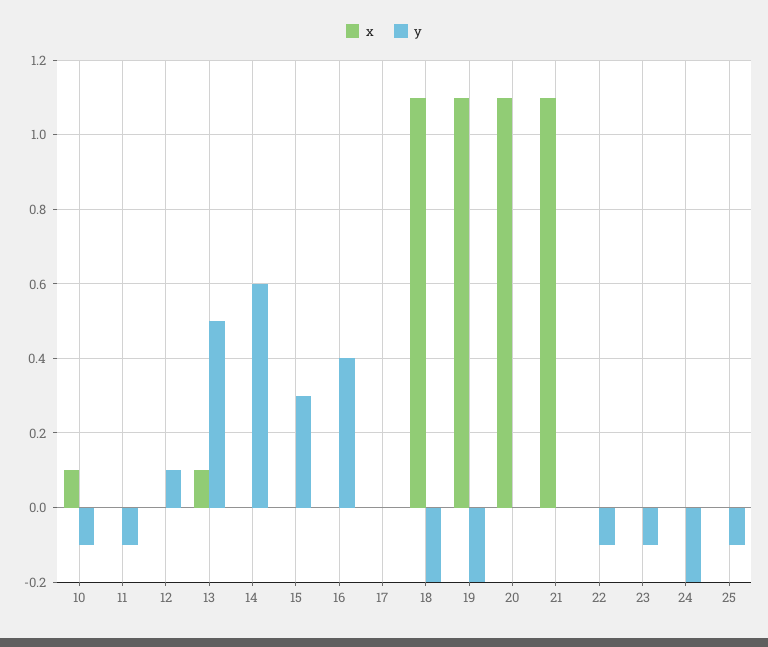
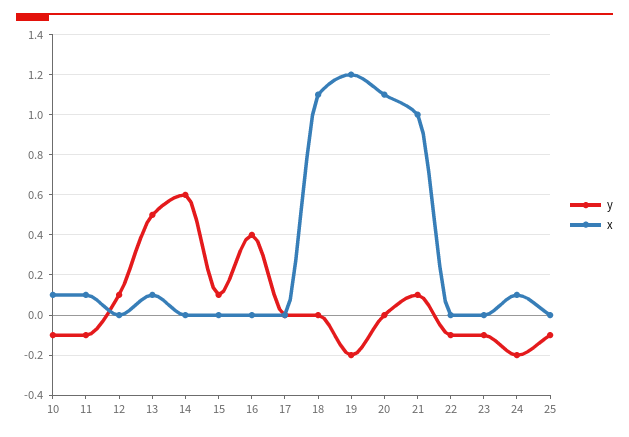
x, 11: 0 -> 0.1
y, 15: 0.3 -> 0.1
y, 18: -0.2 -> 0
x, 19: 1.1 -> 1.2
x, 21: 1.1 -> 1
y, 21: 0 -> 0.1
x, 24: 0 -> 0.1

